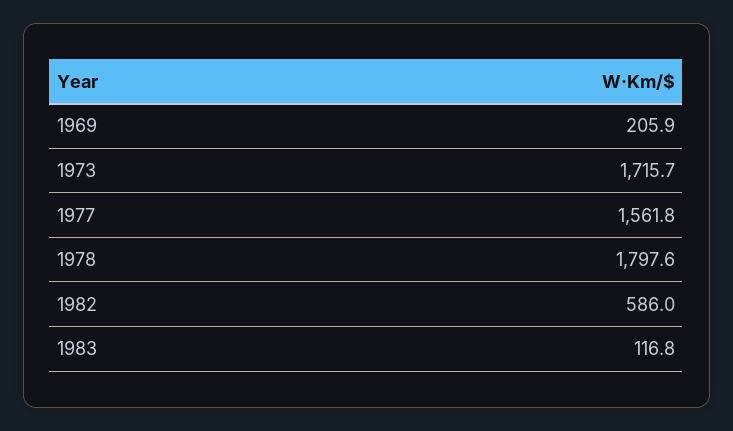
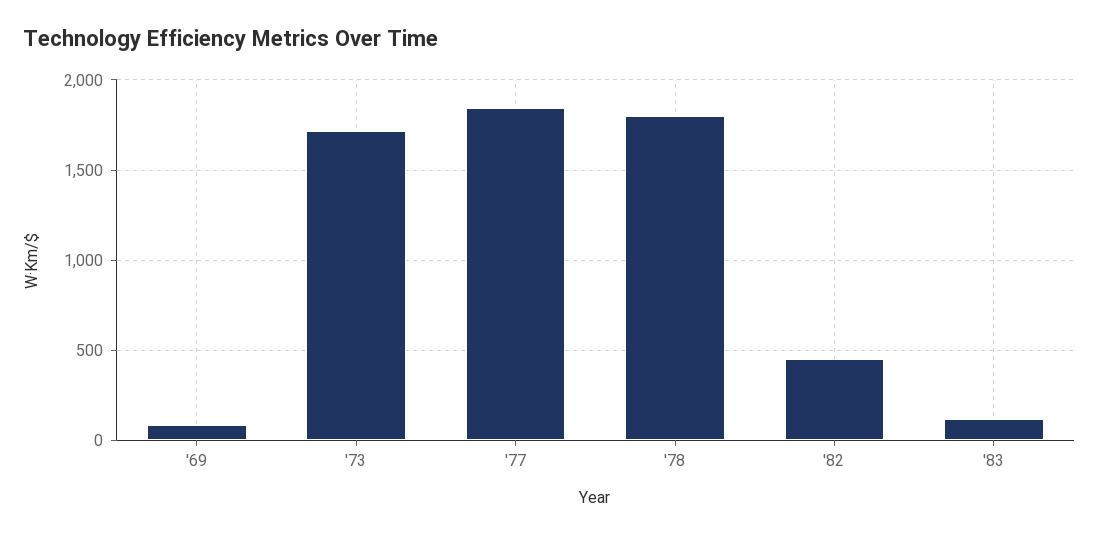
1969: 205.9 -> 100
1977: 1561.8 -> 1850
1982: 586 -> 450

